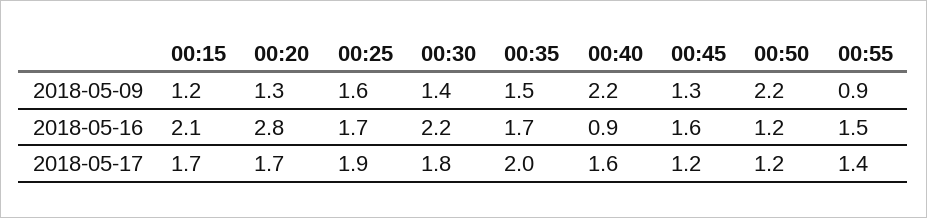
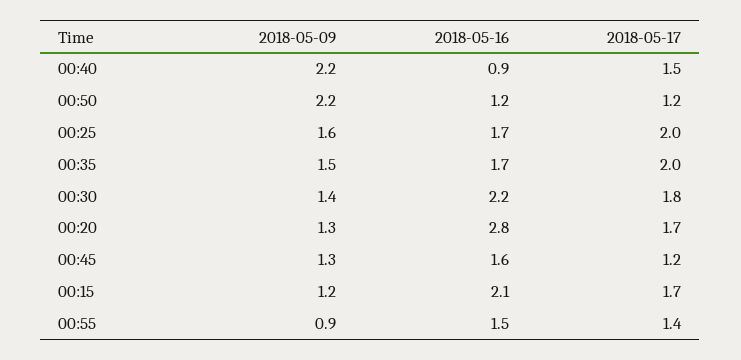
00:25, 2018-05-17: 1.9 -> 2
00:40, 2018-05-17: 1.6 -> 1.5

